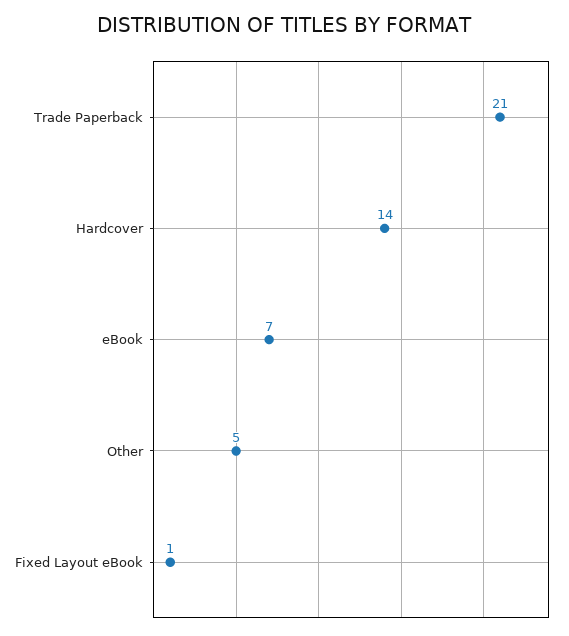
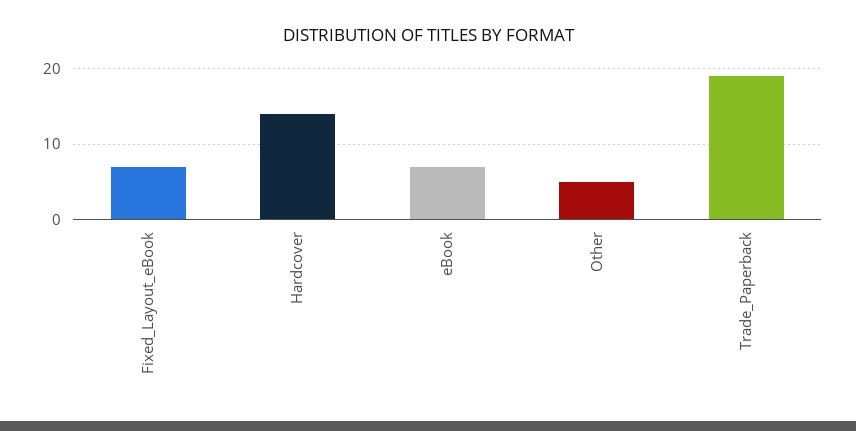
Trade Paperback: 21 -> 19
Fixed Layout eBook: 1 -> 7

